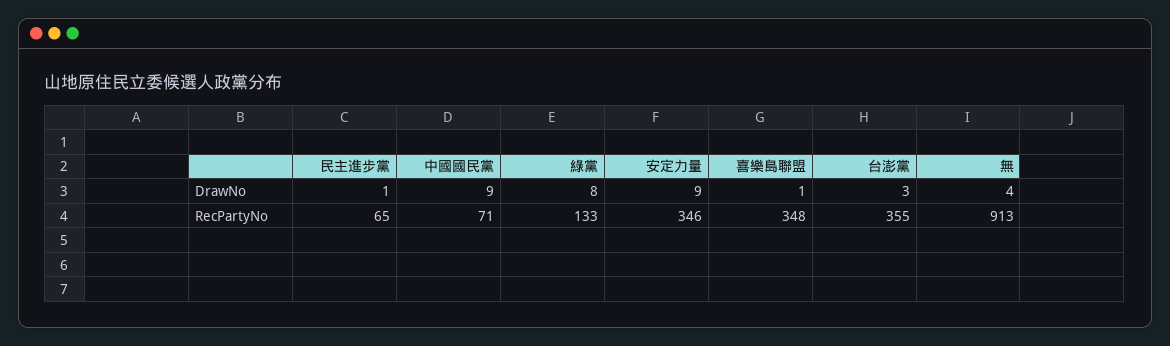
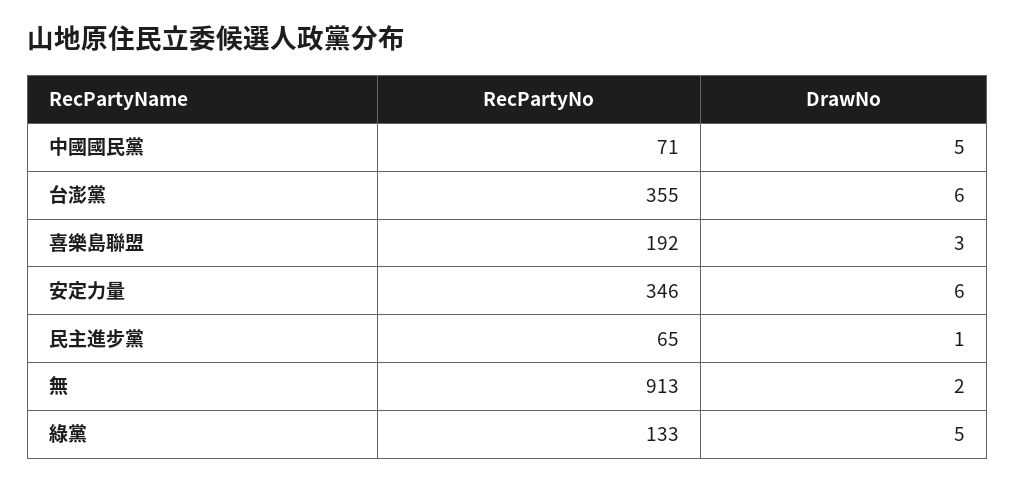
中國國民黨, DrawNo: 9 -> 5
綠黨, DrawNo: 8 -> 5
安定力量, DrawNo: 9 -> 6
喜樂島聯盟, DrawNo: 1 -> 3
台澎黨, DrawNo: 3 -> 6
無, DrawNo: 4 -> 2
喜樂島聯盟, RecPartyNo: 348 -> 192

